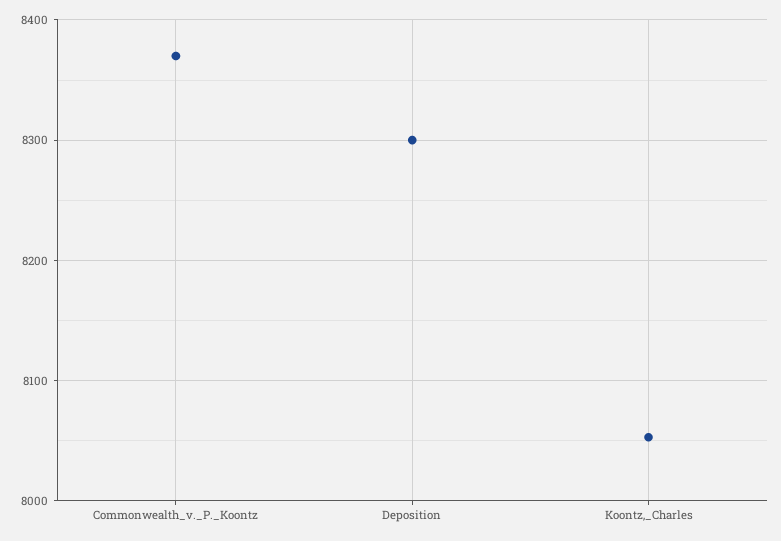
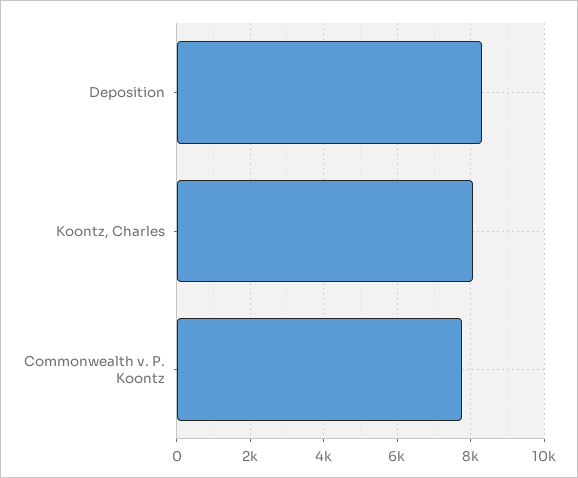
Commonwealth_v._P._Koontz: 8370 -> 7800

